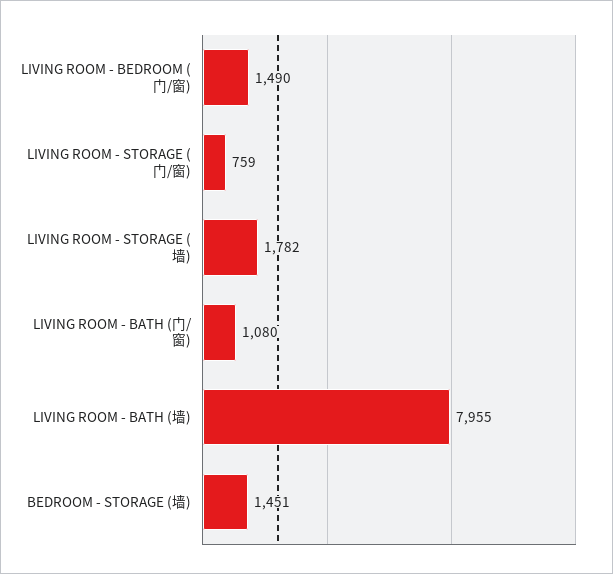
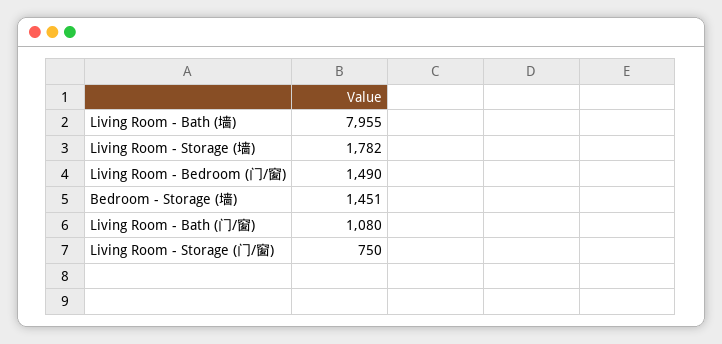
LIVING ROOM - STORAGE (门/窗): 759 -> 750

